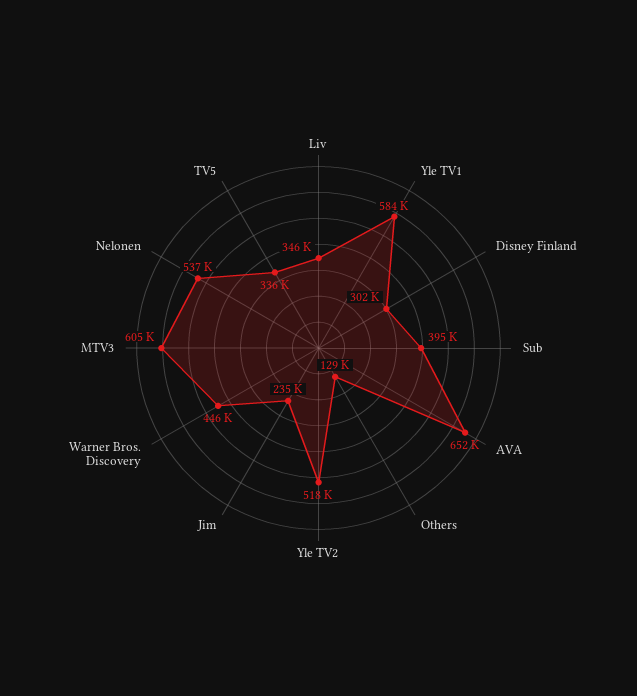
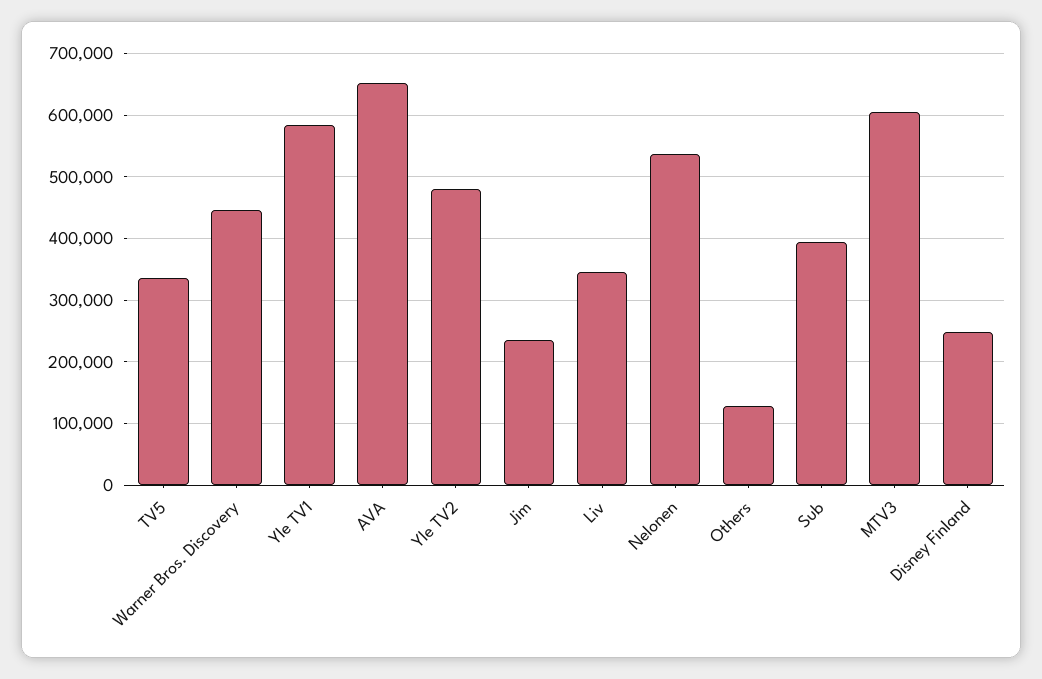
Disney Finland: 302000 -> 250000
Yle TV2: 518000 -> 480000

